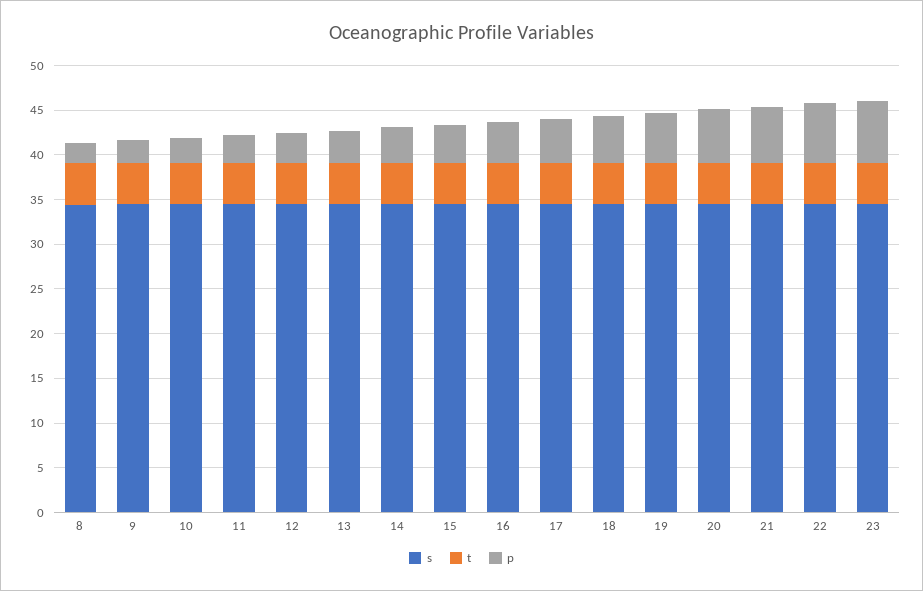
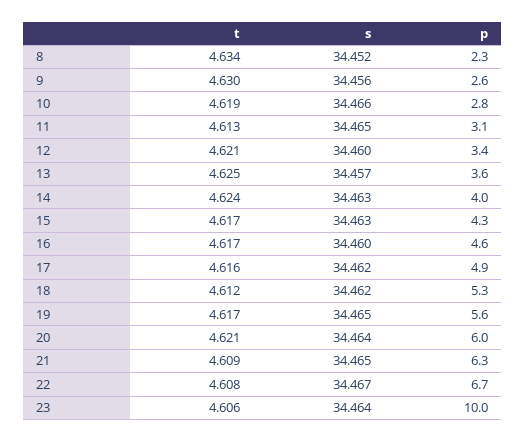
p, 23: 7 -> 10

